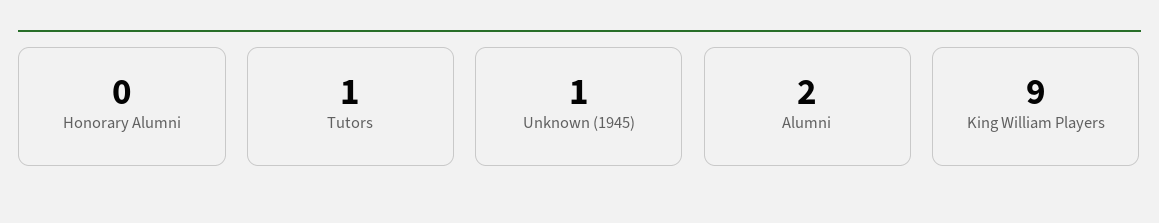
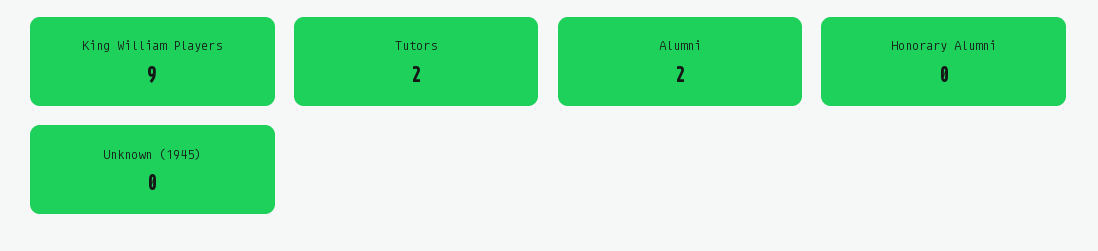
Tutors: 1 -> 2
Unknown (1945): 1 -> 0

